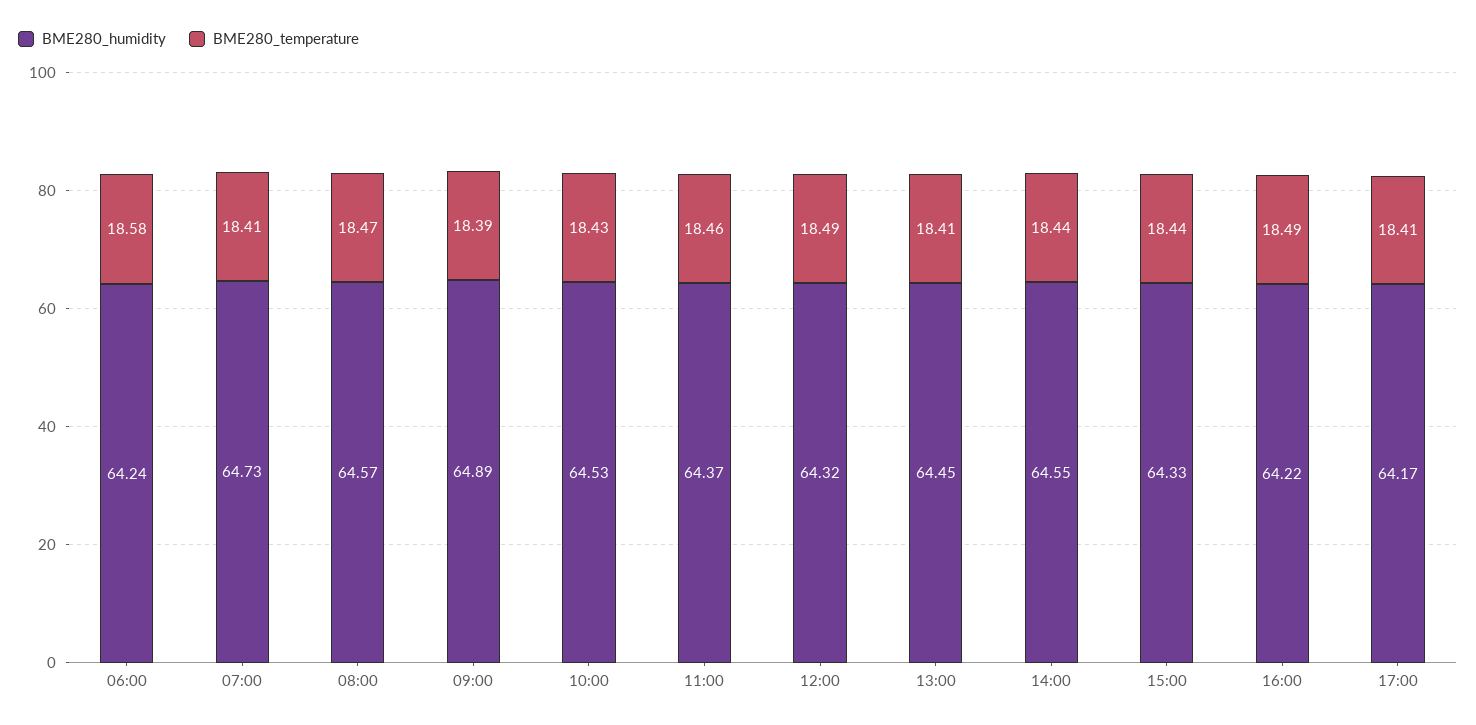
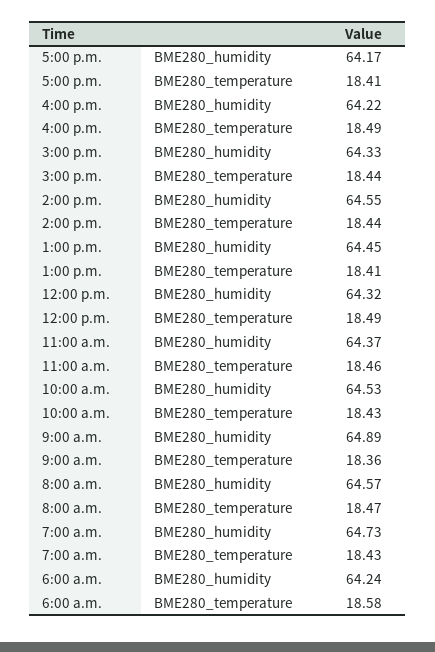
BME280_temperature, 07:00: 18.41 -> 18.43
BME280_temperature, 09:00: 18.39 -> 18.36

